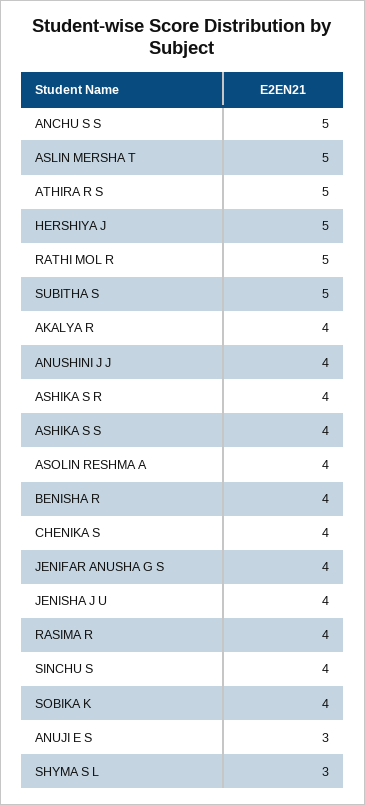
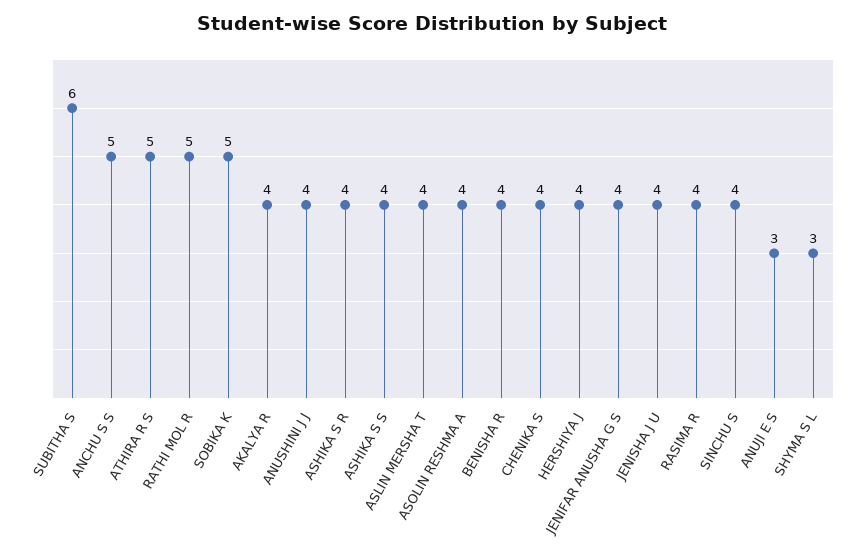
ASLIN MERSHA T: 5 -> 4
HERSHIYA J: 5 -> 4
SUBITHA S: 5 -> 6
SOBIKA K: 4 -> 5

